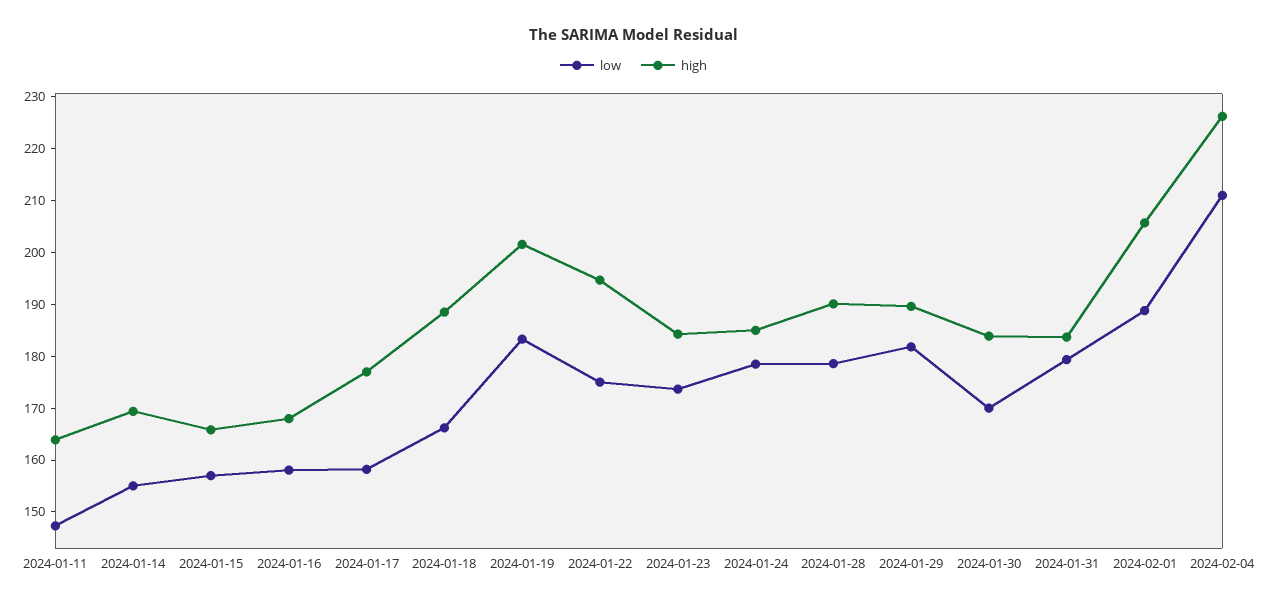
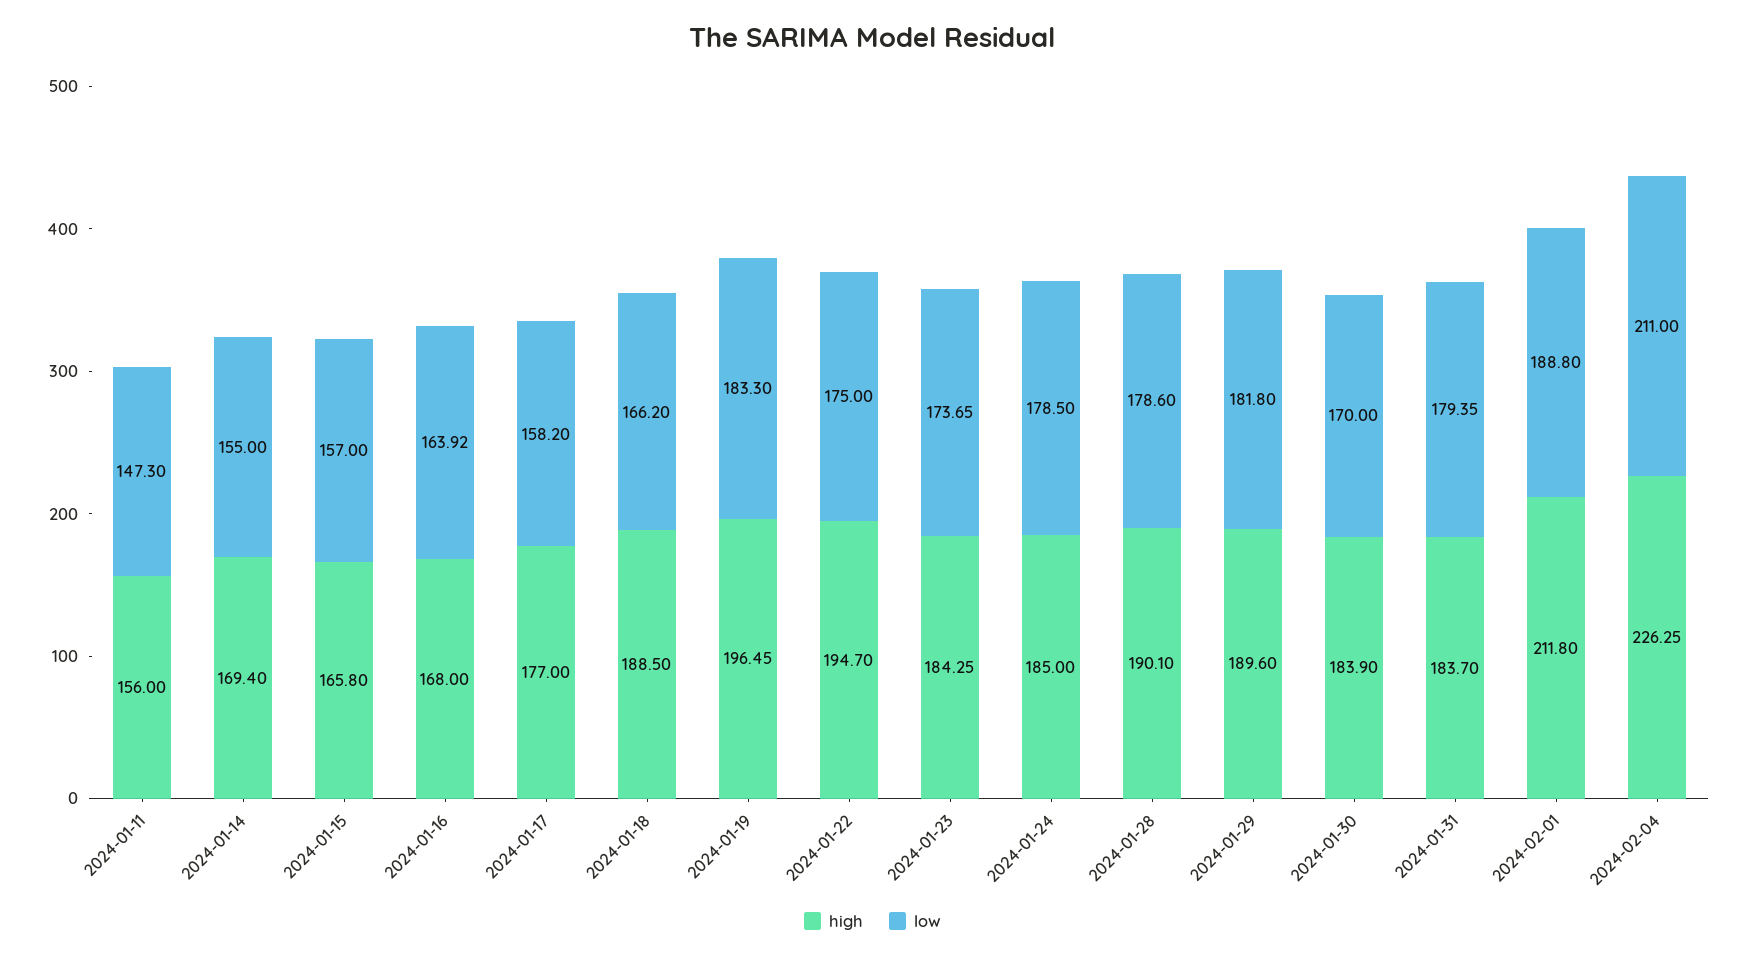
high, 2024-01-11: 164 -> 156
low, 2024-01-16: 158 -> 163.92
high, 2024-01-19: 202 -> 196.45
high, 2024-02-01: 206 -> 211.8

